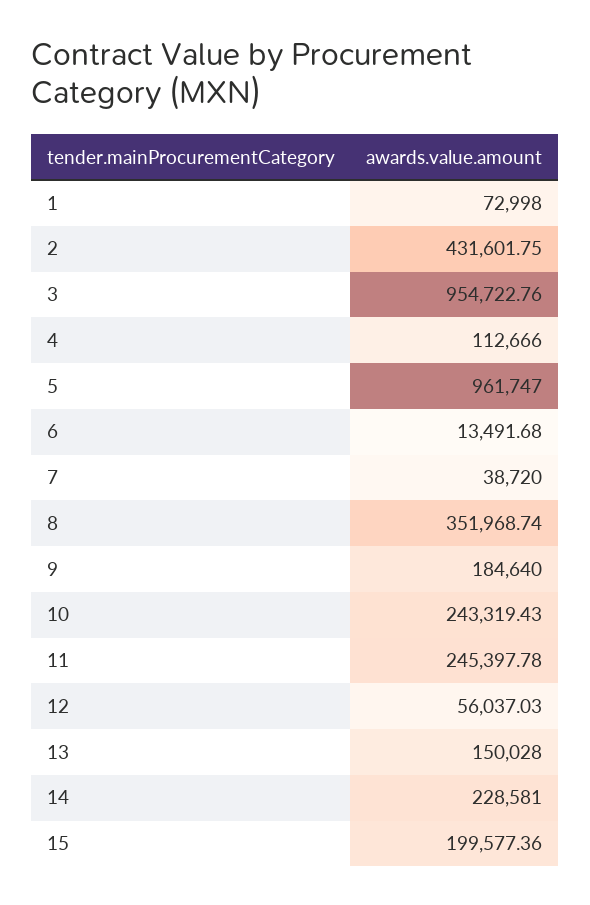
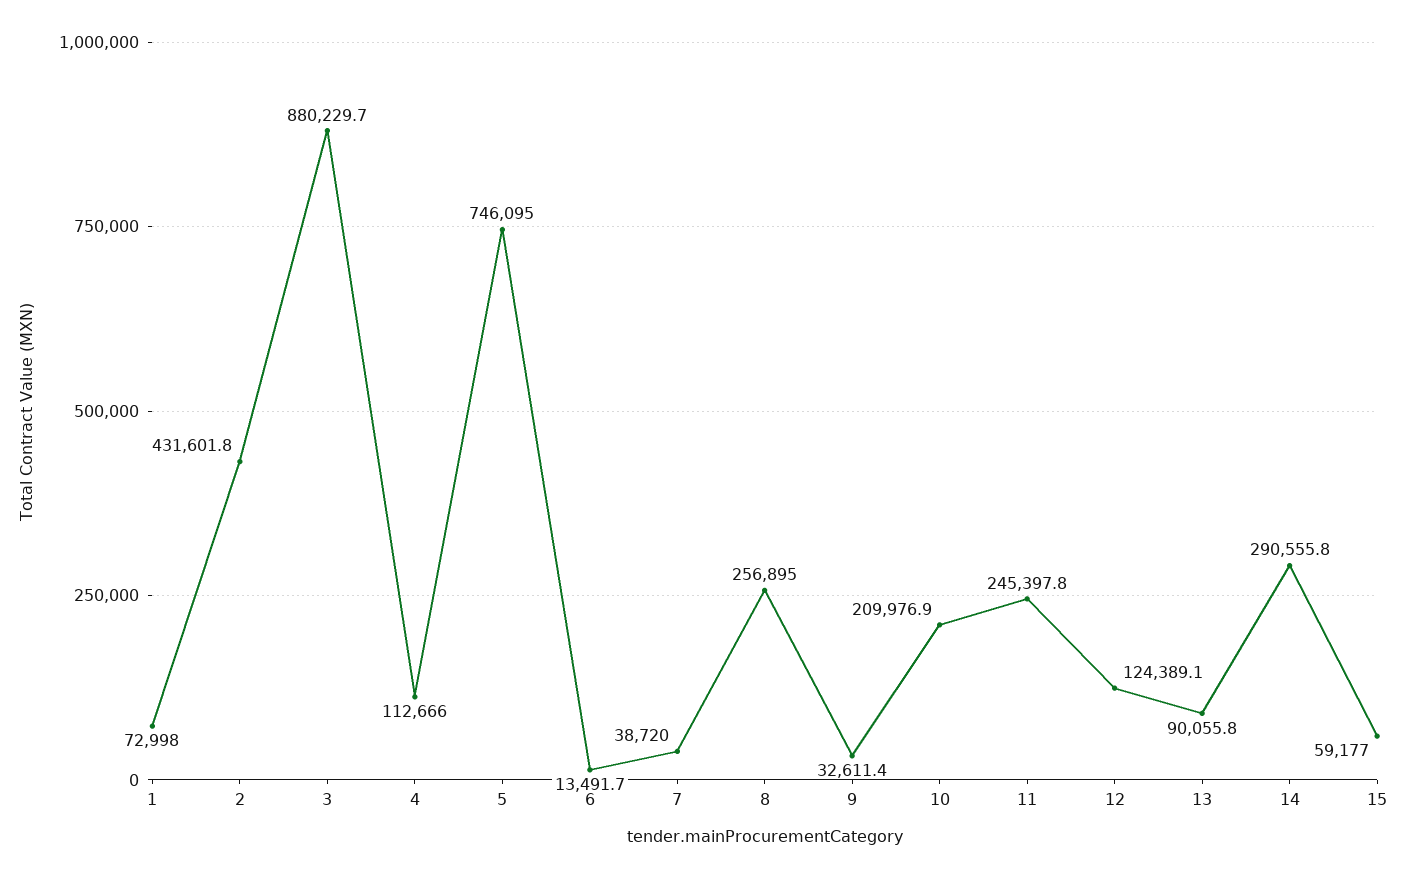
3: 954722.76 -> 880229.7
5: 961747 -> 746095
8: 351968.74 -> 256895
9: 184640 -> 32611.4
10: 243319.43 -> 209976.9
12: 56037.03 -> 124389.1
13: 150028 -> 90055.8
14: 228581 -> 290555.8
15: 199577.36 -> 59177

